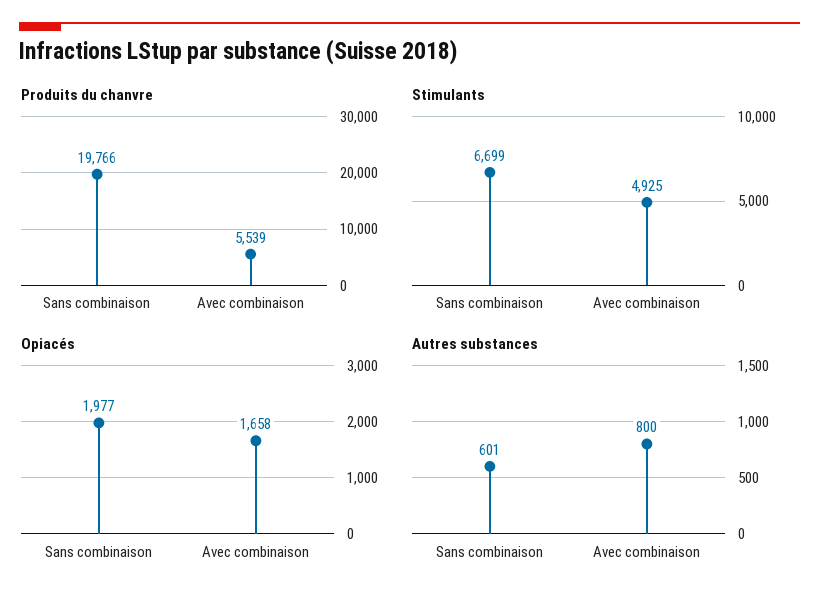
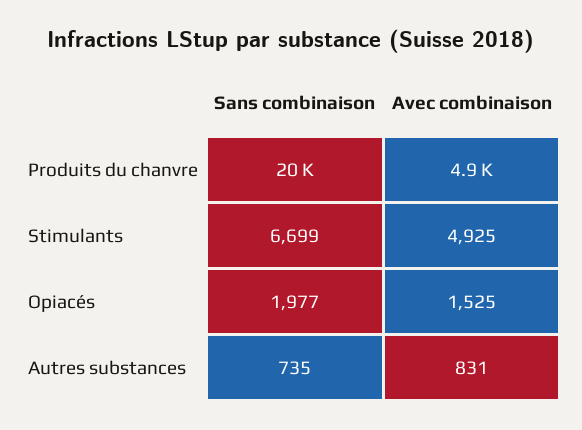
Produits du chanvre, Avec combinaison: 5539 -> 4900
Opiacés, Avec combinaison: 1658 -> 1525
Autres substances, Sans combinaison: 601 -> 735
Autres substances, Avec combinaison: 800 -> 831

